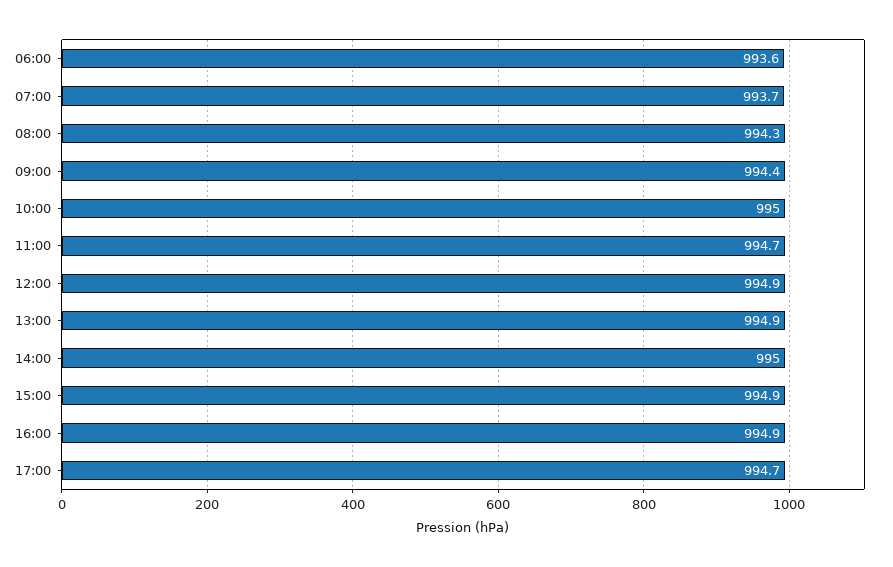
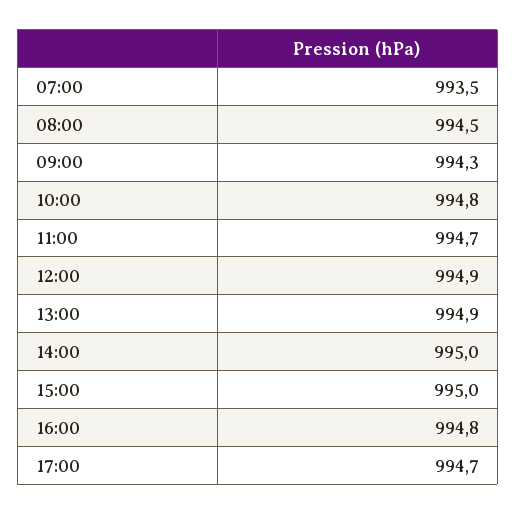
06:00: 993.6 -> none
07:00: 993.7 -> 993.5
08:00: 994.3 -> 994.5
09:00: 994.4 -> 994.3
10:00: 995 -> 994.8
15:00: 994.9 -> 995
16:00: 994.9 -> 994.8

